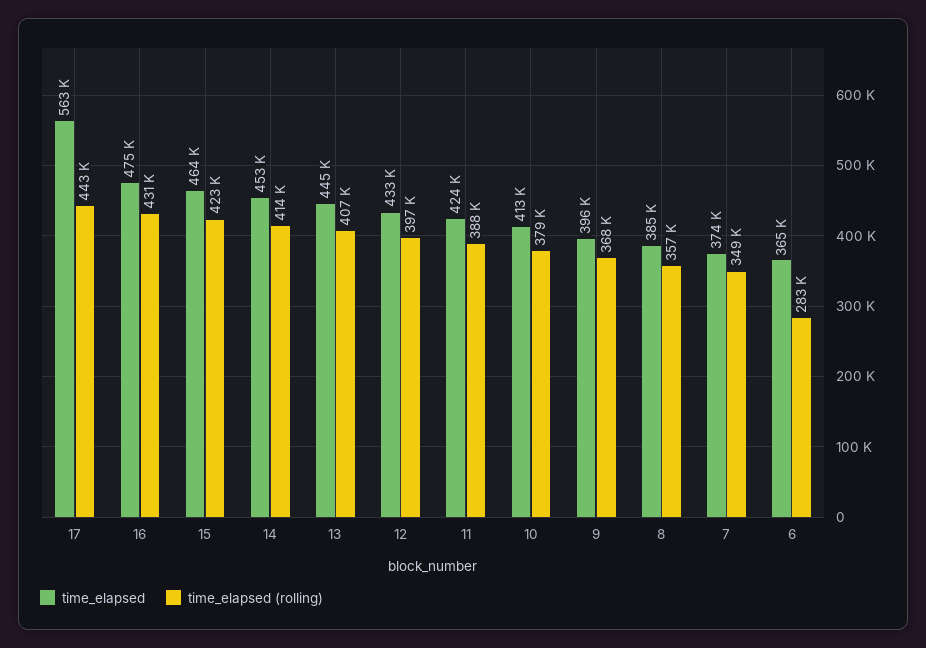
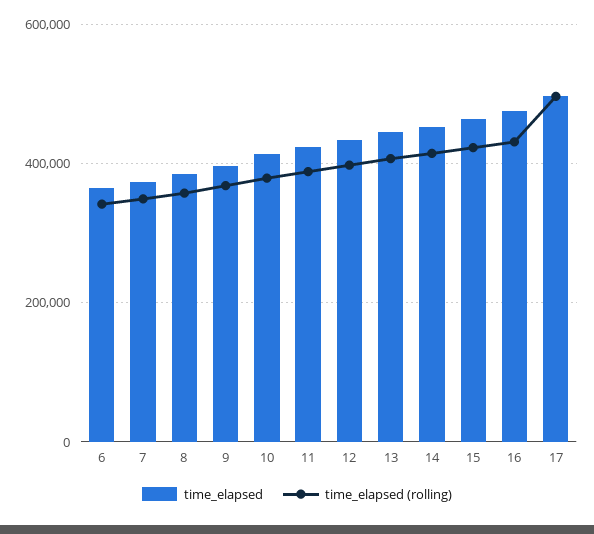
time_elapsed, 17: 563000 -> 500000
time_elapsed (rolling), 17: 443000 -> 500000
time_elapsed (rolling), 6: 283000 -> 340000

